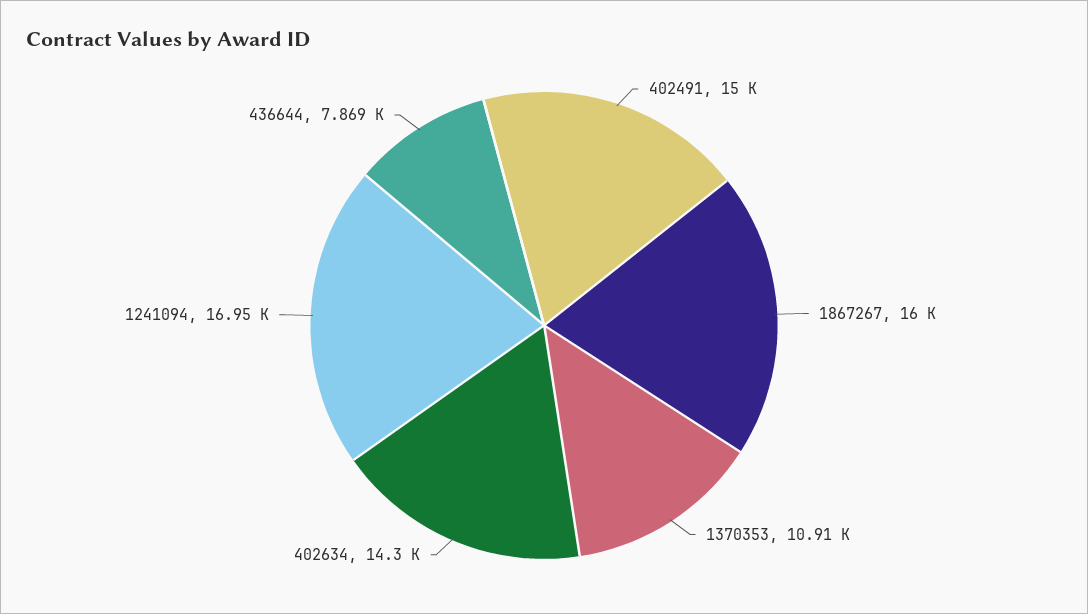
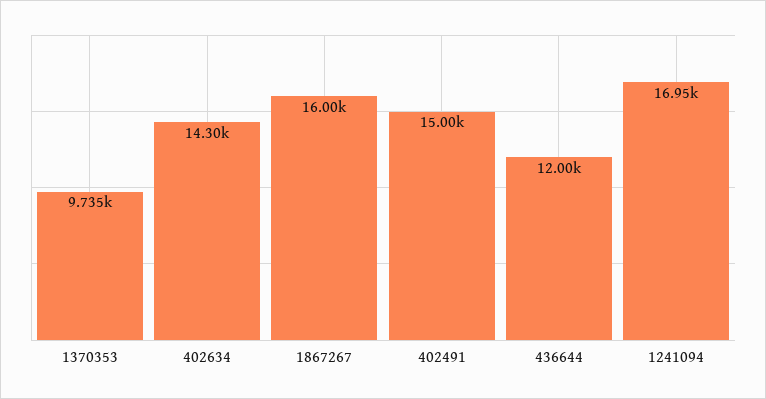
1370353: 10910 -> 9735
436644: 7869 -> 12000

